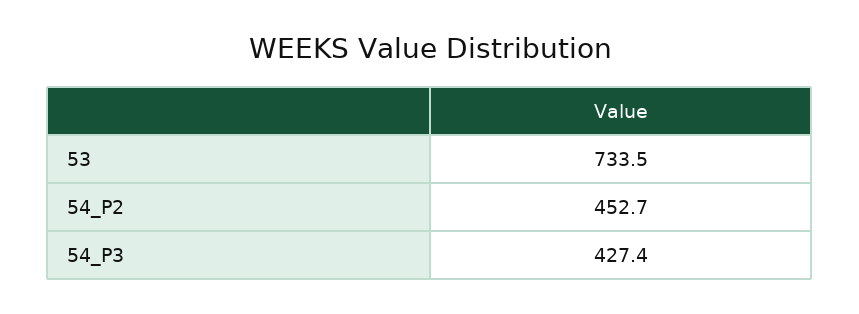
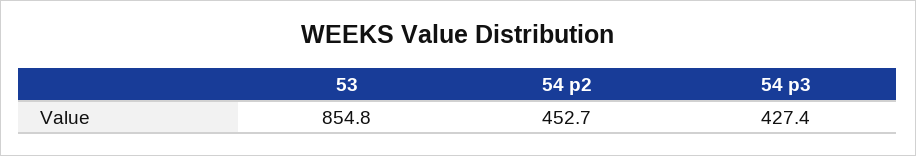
53: 733.5 -> 854.8

